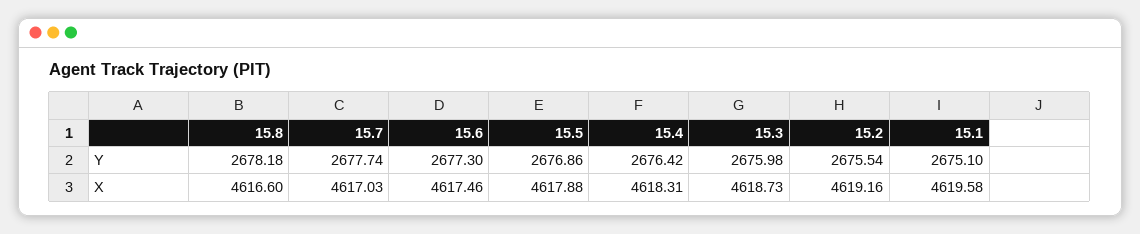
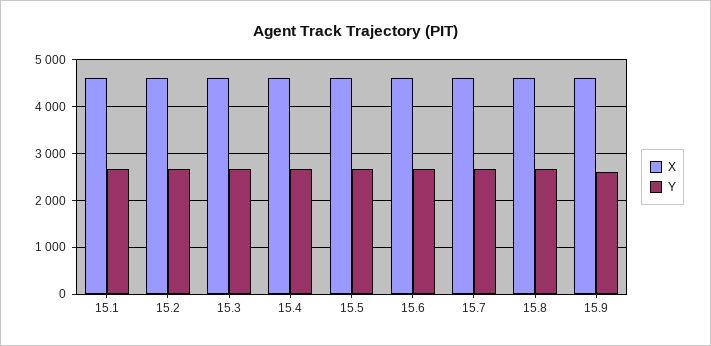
X, 15.9: none -> 4600
Y, 15.9: none -> 2600

